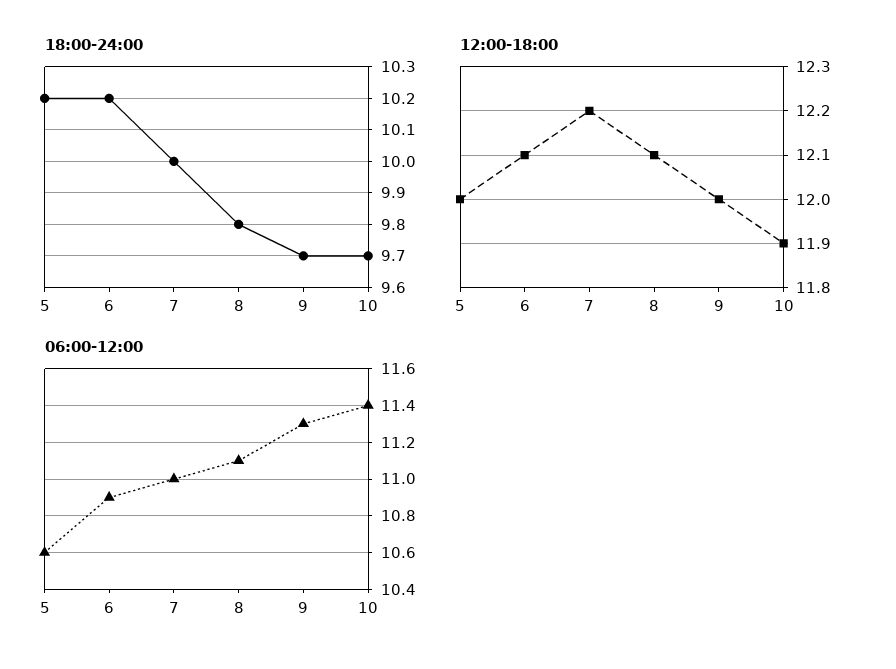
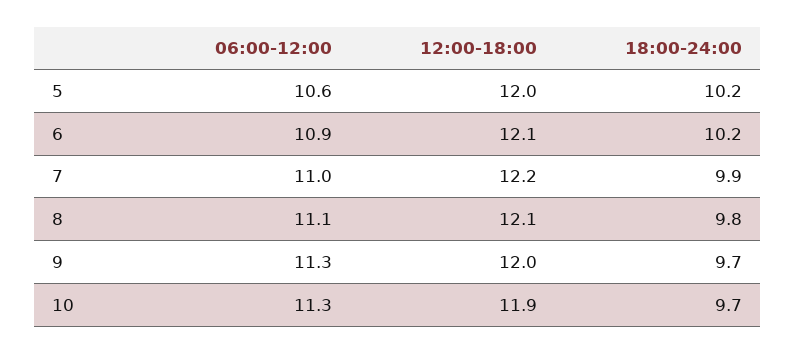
18:00-24:00, 7: 10 -> 9.9
06:00-12:00, 10: 11.4 -> 11.3

